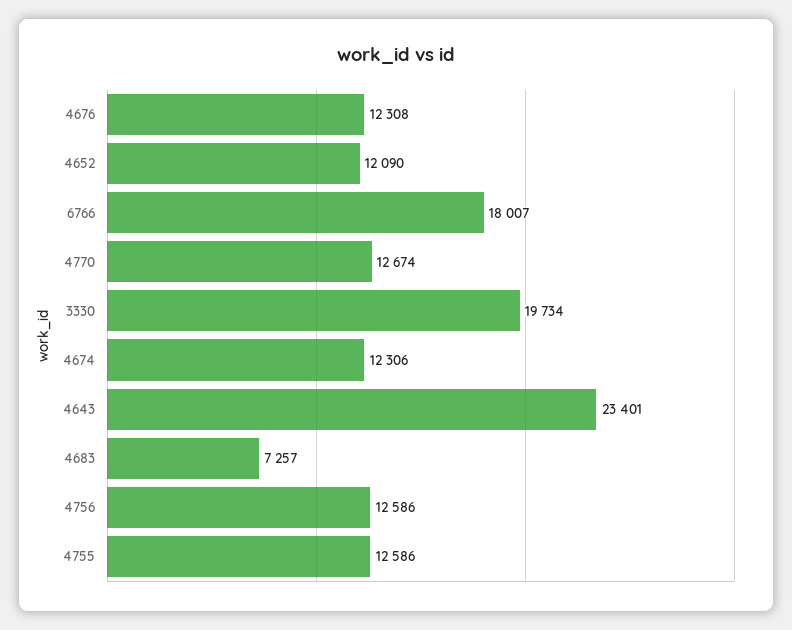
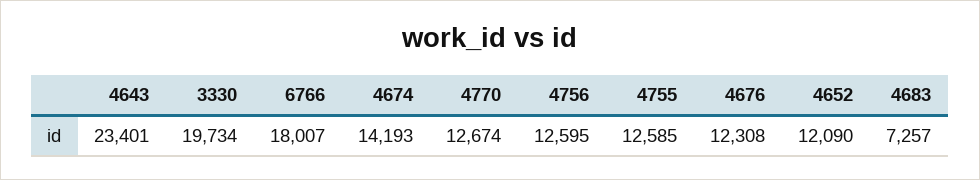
4674: 12306 -> 14193
4756: 12586 -> 12595
4755: 12586 -> 12585

